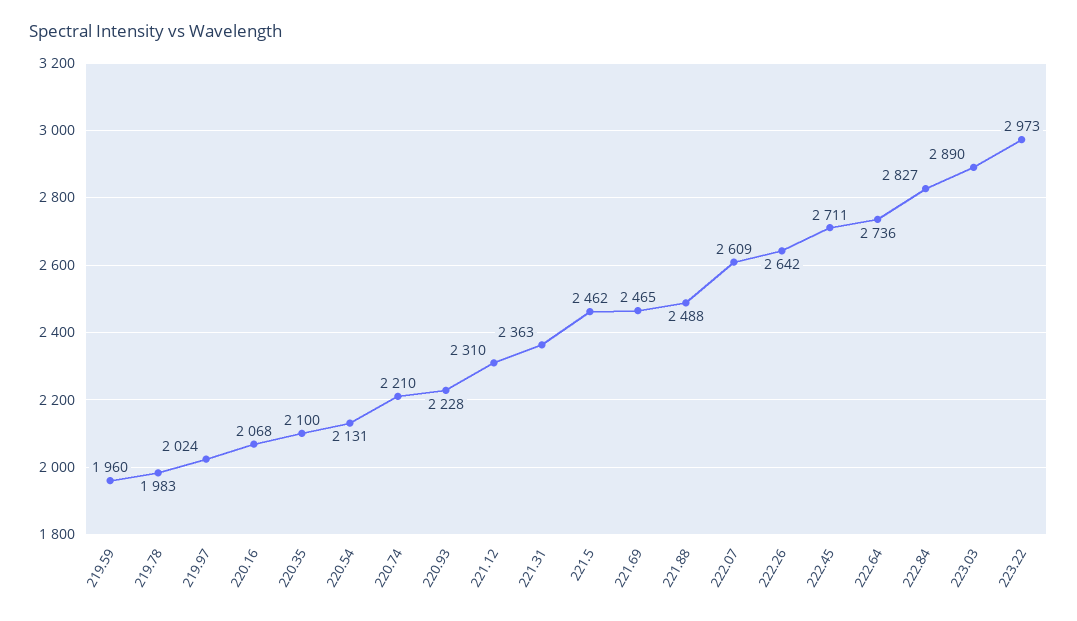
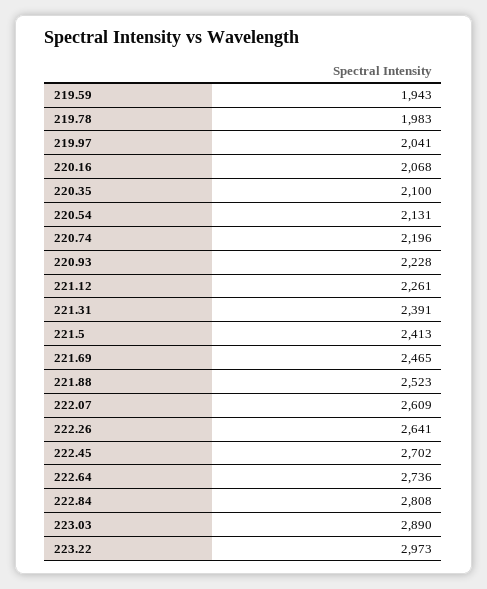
219.59: 1960 -> 1943
219.97: 2024 -> 2041
220.74: 2210 -> 2196
221.12: 2310 -> 2261
221.31: 2363 -> 2391
221.5: 2462 -> 2413
221.88: 2488 -> 2523
222.26: 2642 -> 2641
222.45: 2711 -> 2702
222.84: 2827 -> 2808

